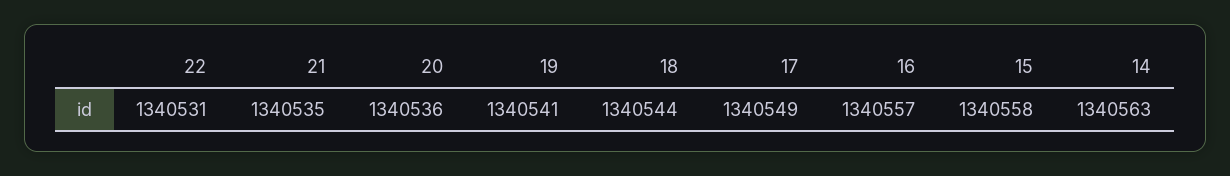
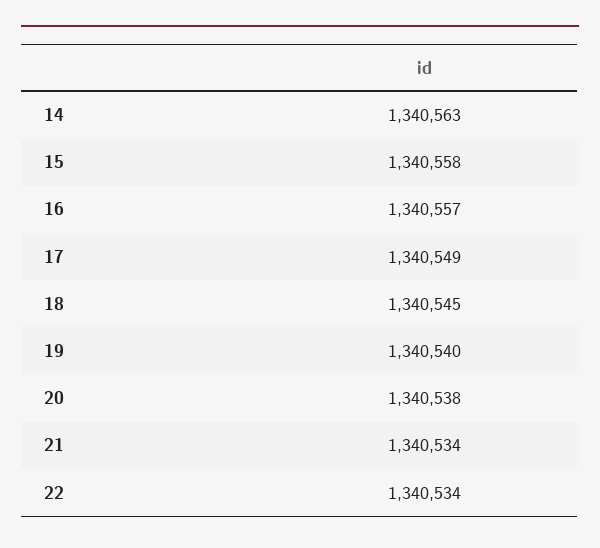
22: 1340531 -> 1340534
21: 1340535 -> 1340534
20: 1340536 -> 1340538
19: 1340541 -> 1340540
18: 1340544 -> 1340545

